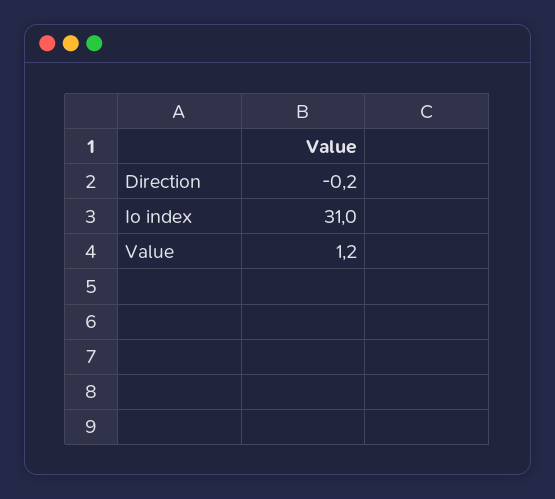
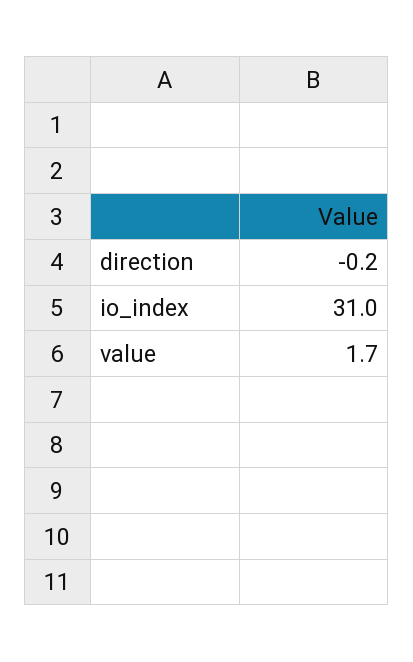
Value: 1.2 -> 1.7

